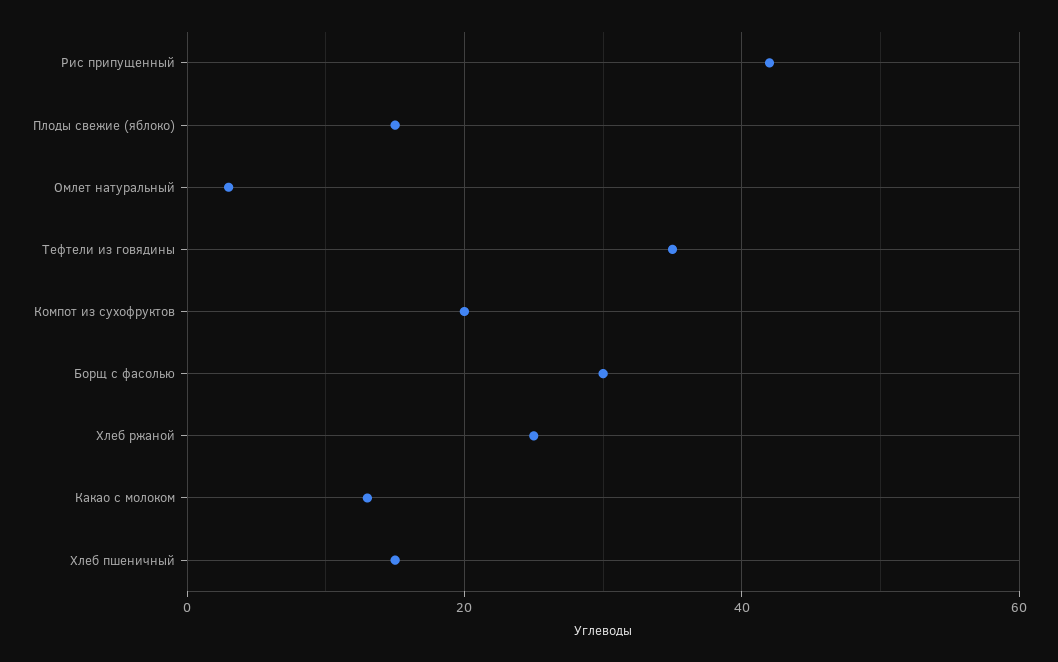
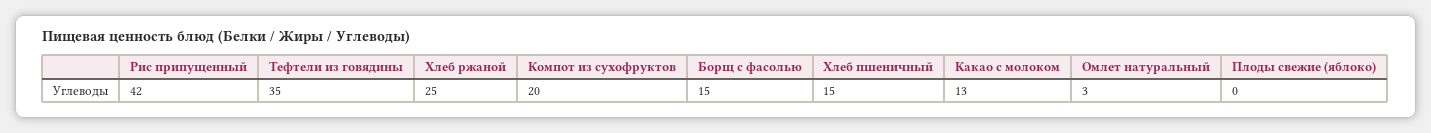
Плоды свежие (яблоко): 15 -> 0
Борщ с фасолью: 30 -> 15

